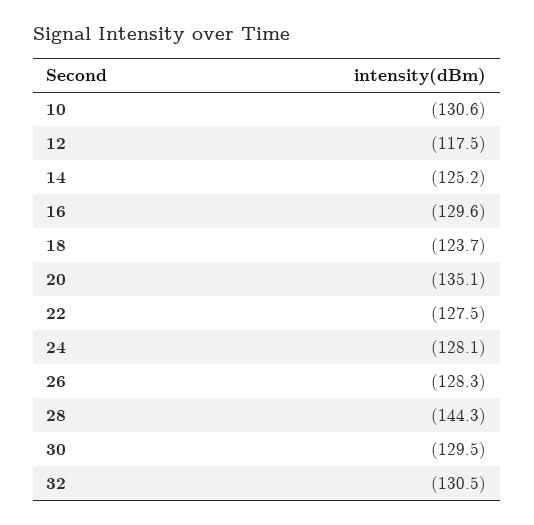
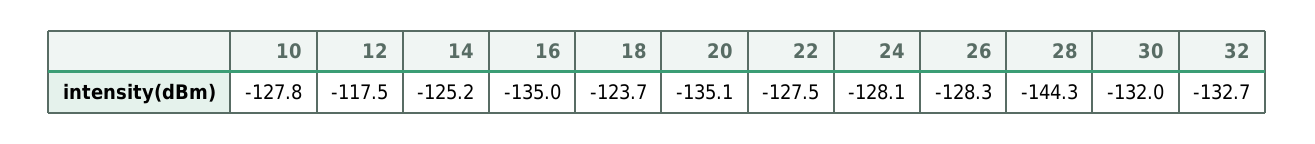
10: -130.6 -> -127.8
16: -129.6 -> -135
30: -129.5 -> -132
32: -130.5 -> -132.7

